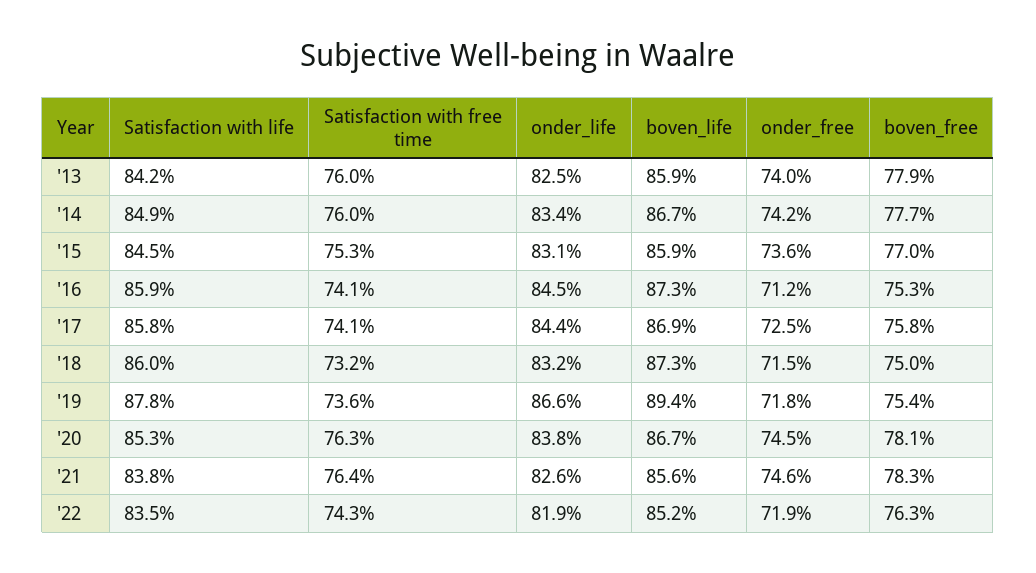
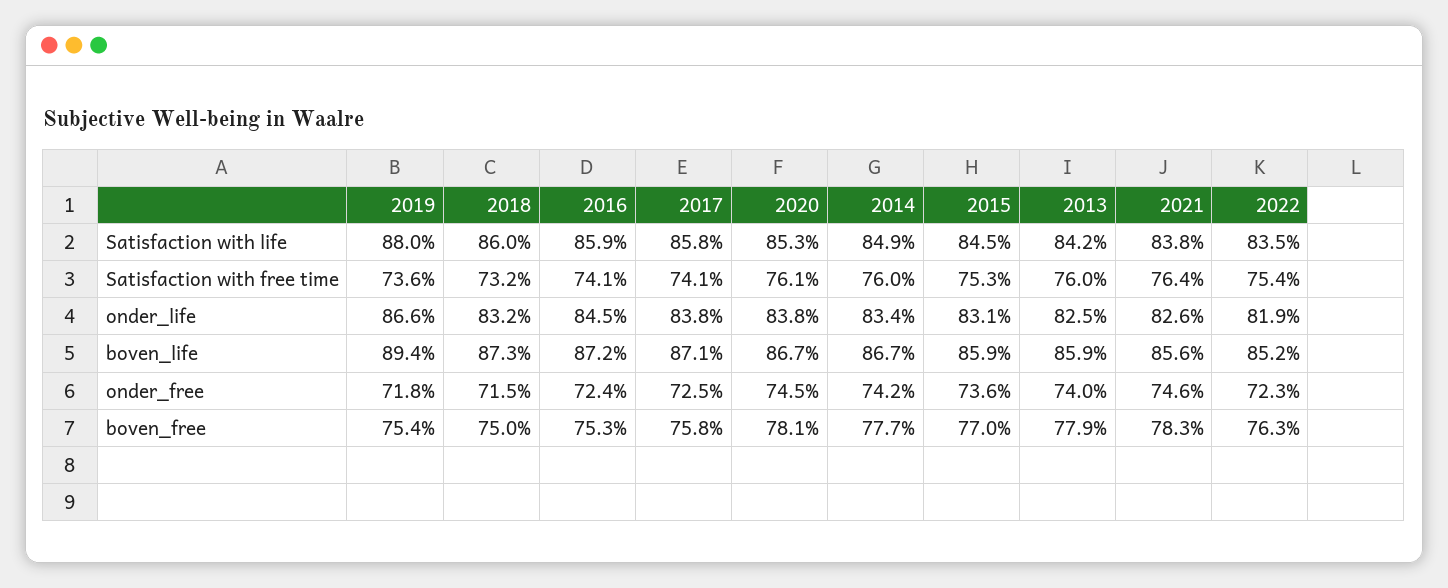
boven_life, '16: 87.3 -> 87.2
onder_free, '16: 71.2 -> 72.4
onder_life, '17: 84.4 -> 83.8
boven_life, '17: 86.9 -> 87.1
Satisfaction with life, '19: 87.8 -> 88
Satisfaction with free time, '20: 76.3 -> 76.1
Satisfaction with free time, '22: 74.3 -> 75.4
onder_free, '22: 71.9 -> 72.3

